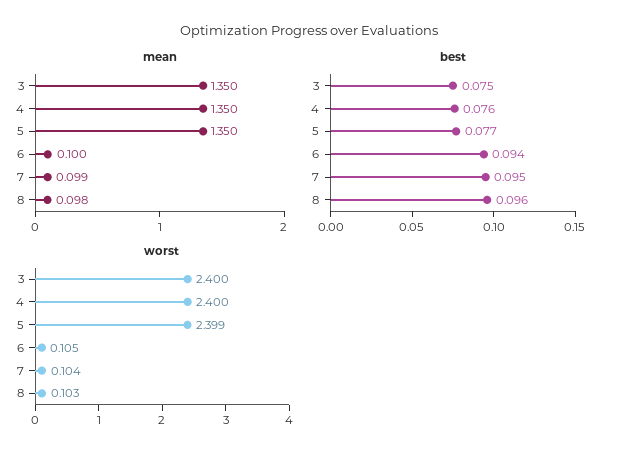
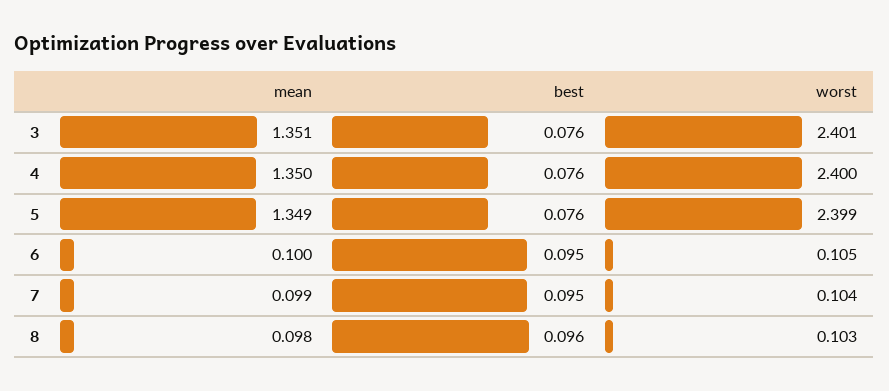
mean, 3: 1.35 -> 1.351
mean, 5: 1.35 -> 1.349
best, 3: 0.075 -> 0.076
best, 5: 0.077 -> 0.076
best, 6: 0.094 -> 0.095
worst, 3: 2.4 -> 2.401

